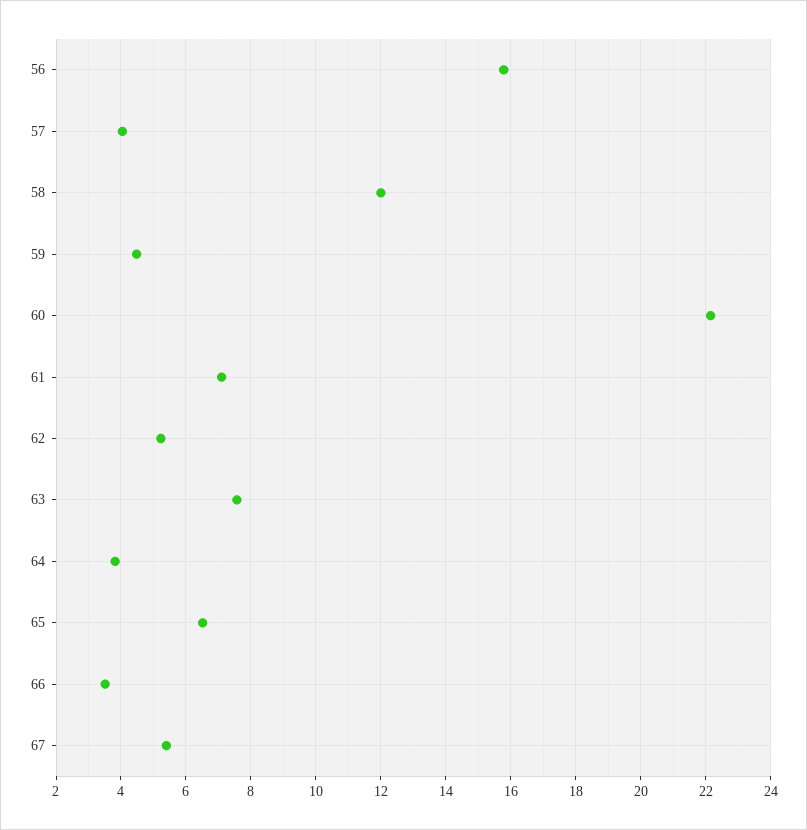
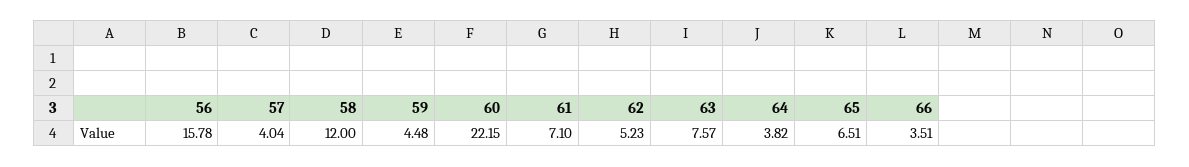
67: 5.4 -> none

